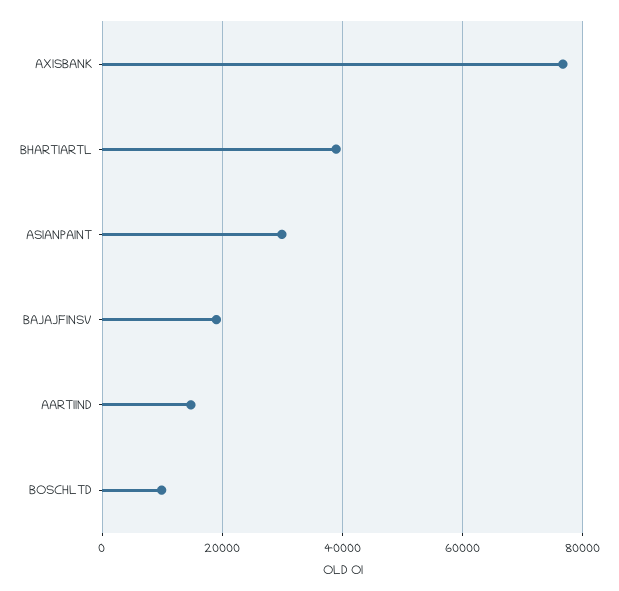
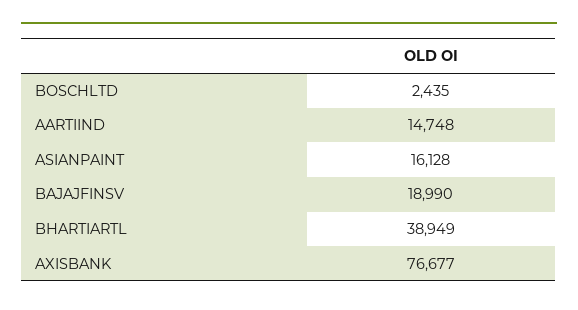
ASIANPAINT: 30000 -> 16128
BOSCHLTD: 10000 -> 2435

